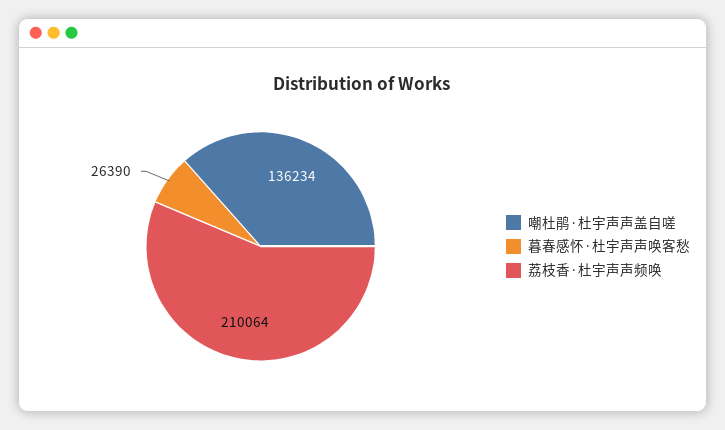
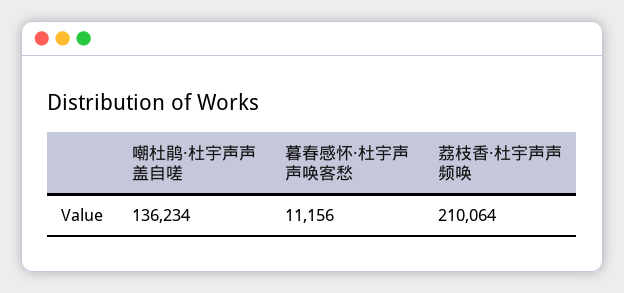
暮春感怀·杜宇声声唤客愁: 26390 -> 11156

